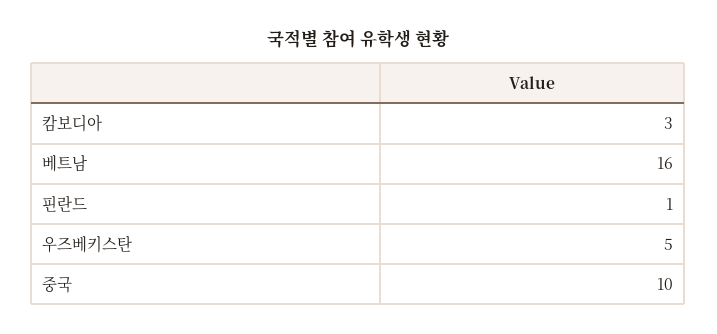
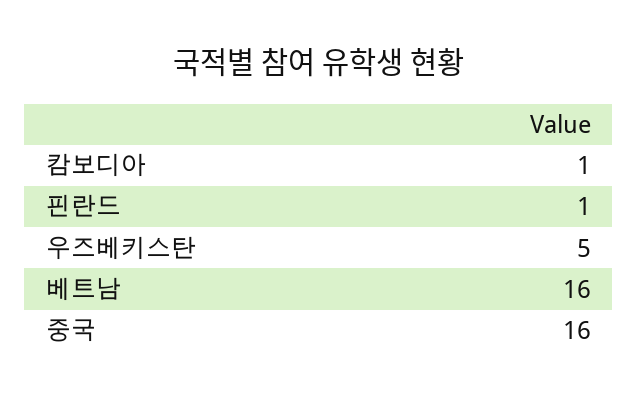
캄보디아: 3 -> 1
중국: 10 -> 16

